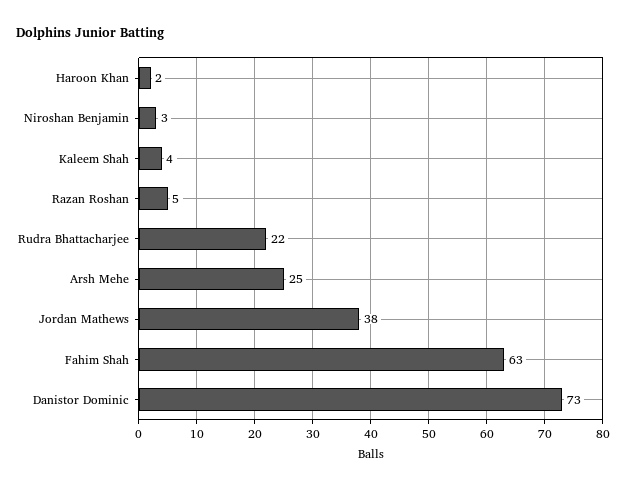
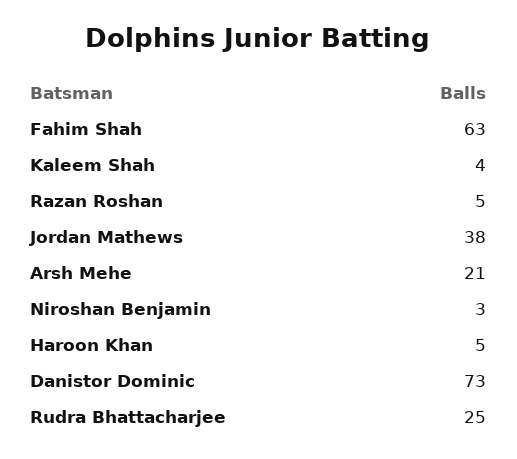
Haroon Khan: 2 -> 5
Rudra Bhattacharjee: 22 -> 25
Arsh Mehe: 25 -> 21

